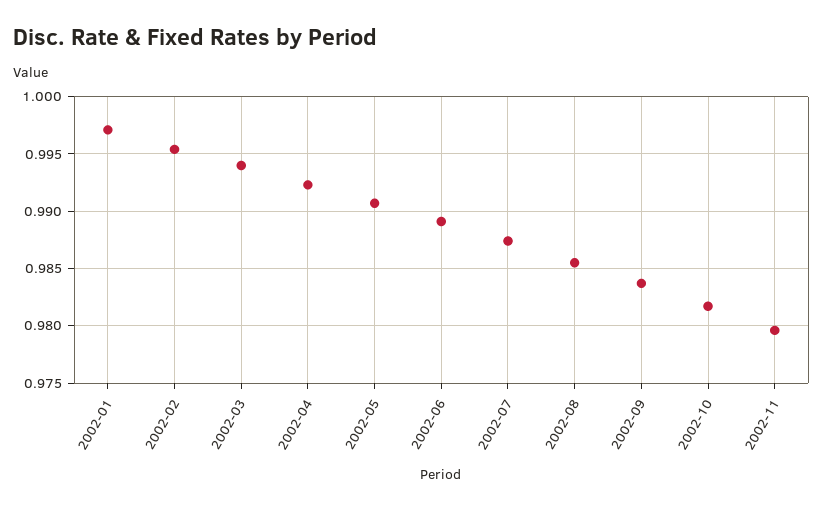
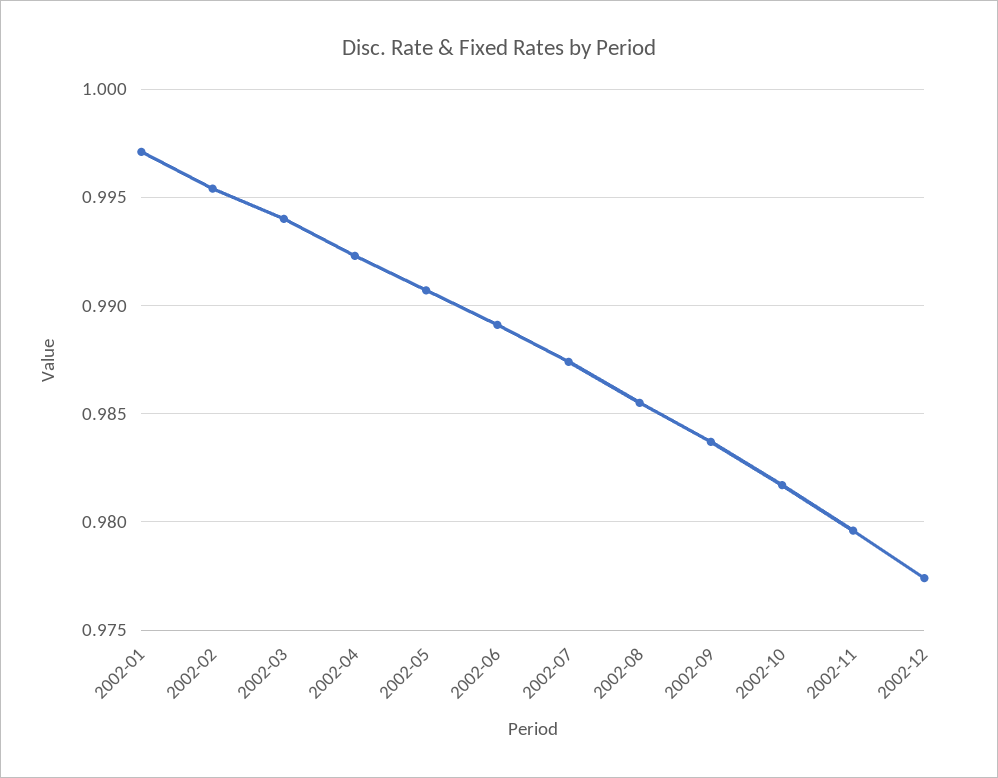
2002-12: none -> 0.9775

